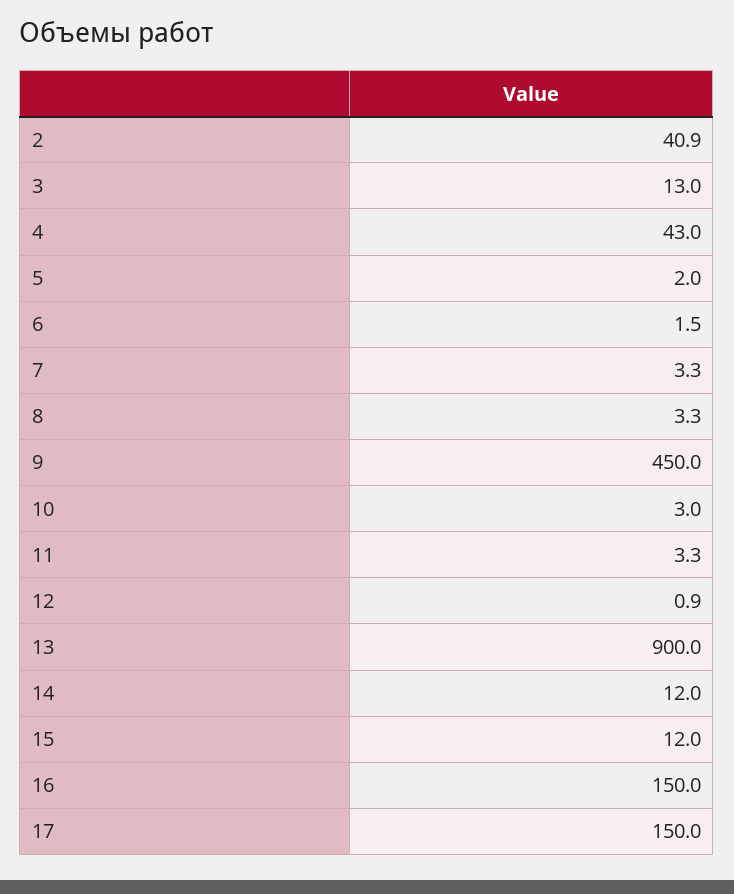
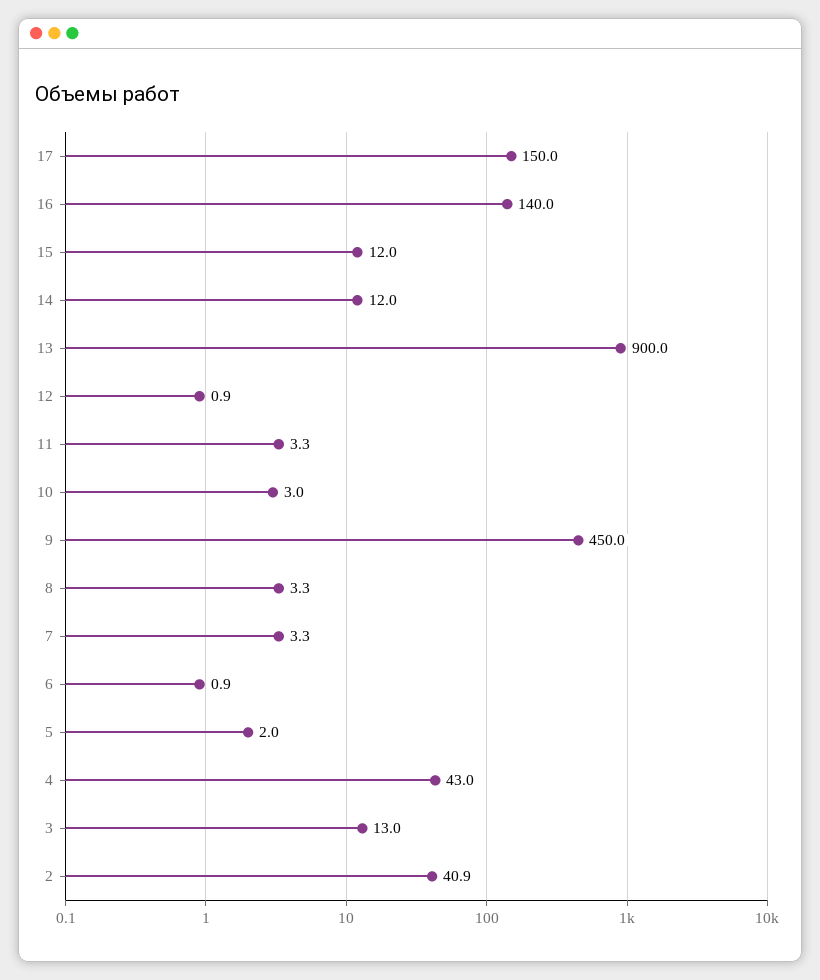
6: 1.5 -> 0.9
16: 150 -> 140

